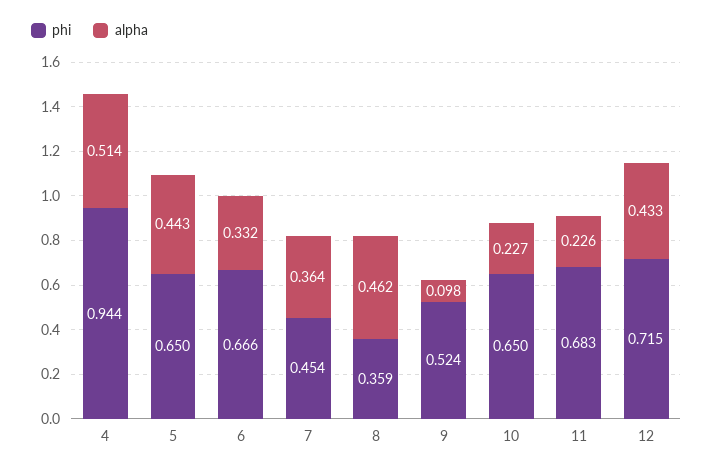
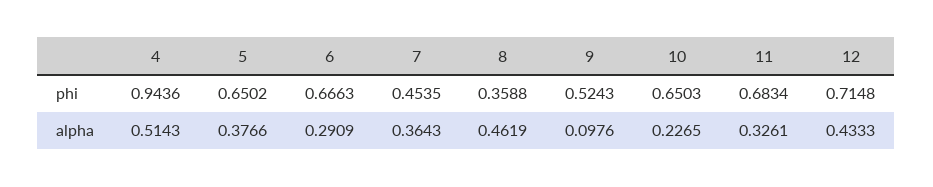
alpha, 5: 0.443 -> 0.3766
alpha, 6: 0.332 -> 0.2909
alpha, 11: 0.226 -> 0.3261

